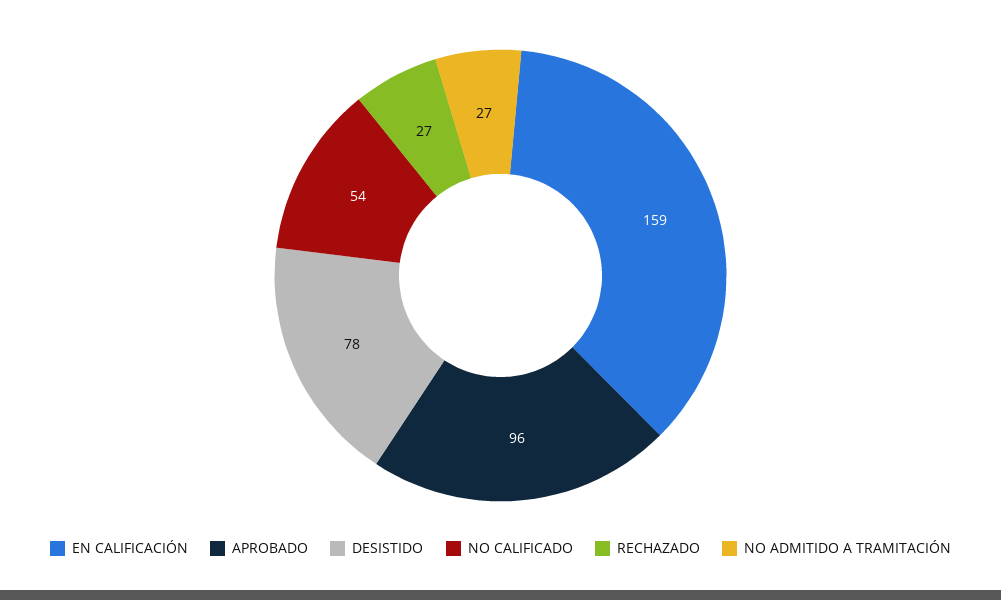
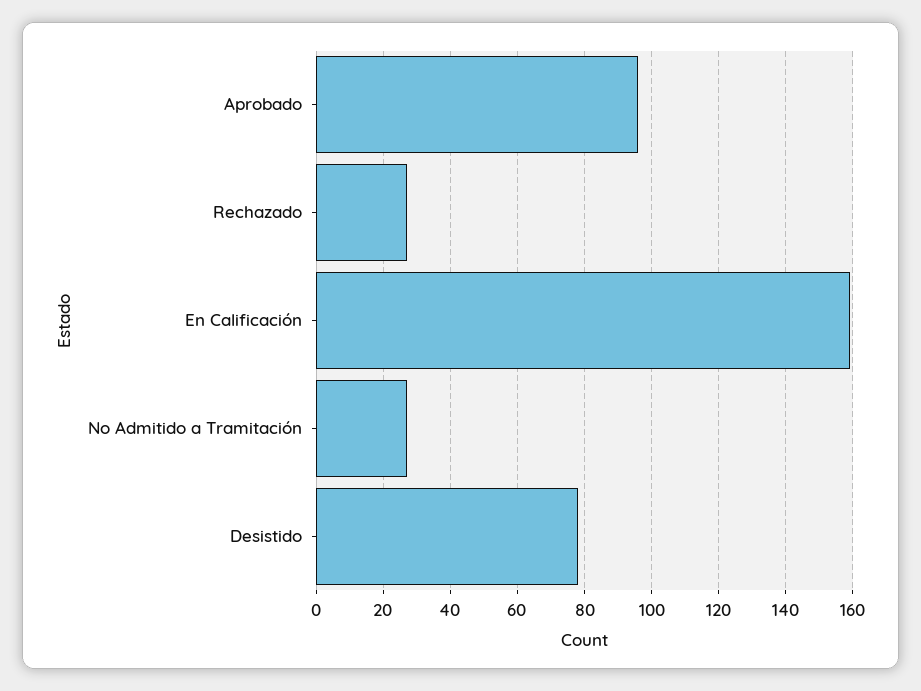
NO CALIFICADO: 54 -> none

